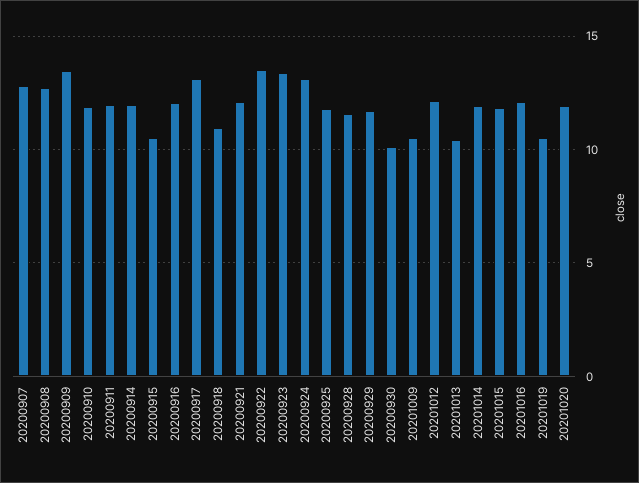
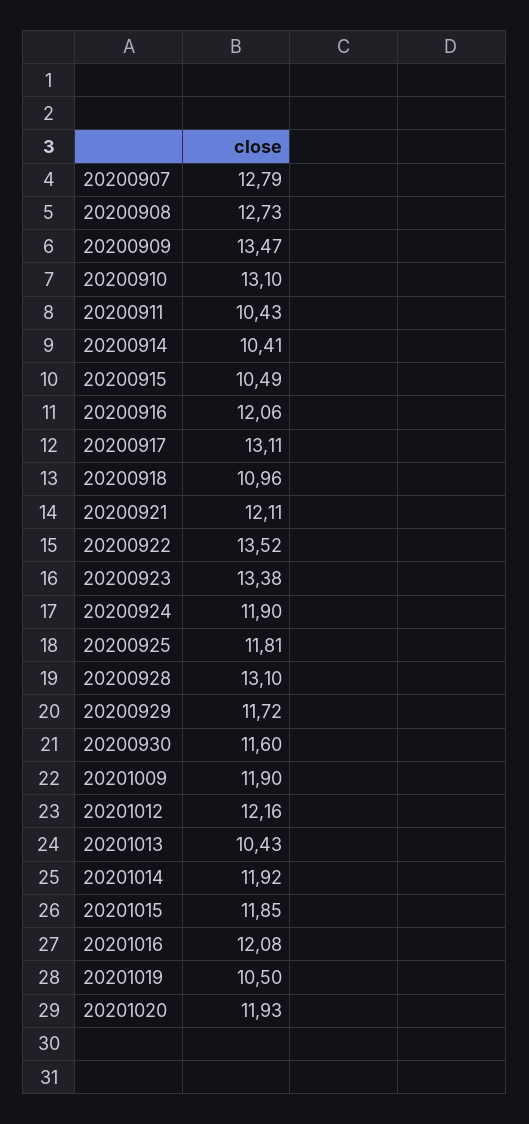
20200910: 12 -> 13.1
20200911: 12 -> 10.43
20200914: 12 -> 10.41
20200924: 13 -> 11.9
20200928: 11.5 -> 13.1
20200930: 10 -> 11.6
20201009: 10.5 -> 11.9

